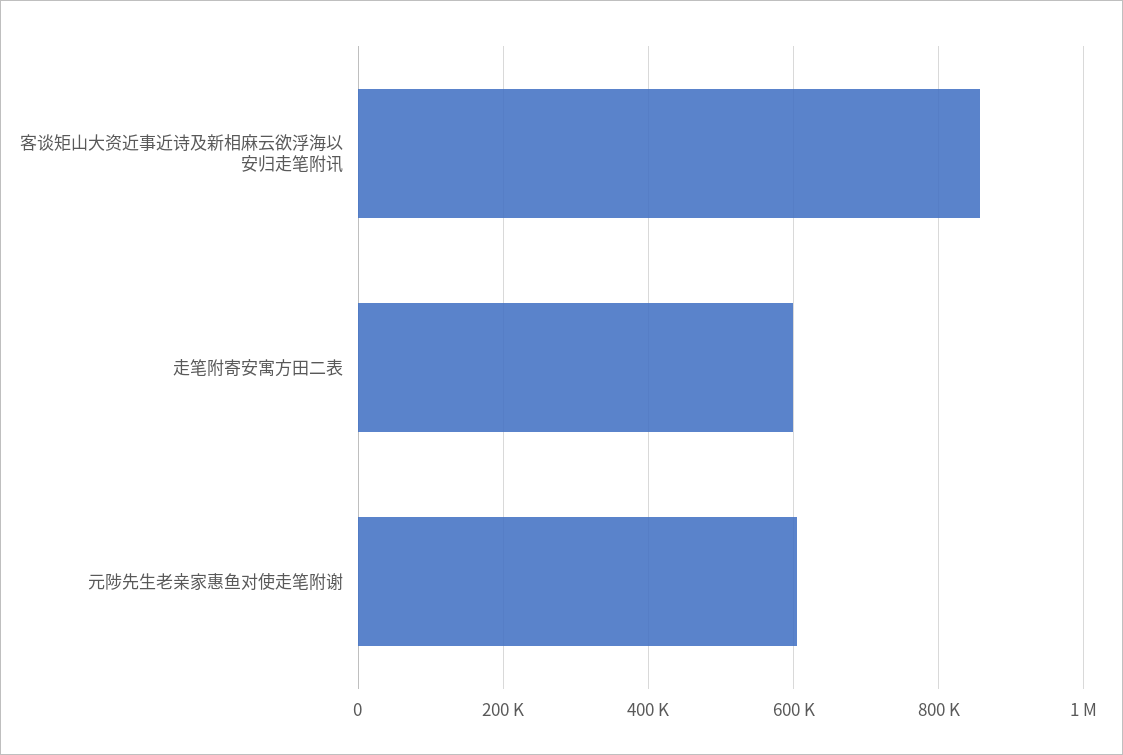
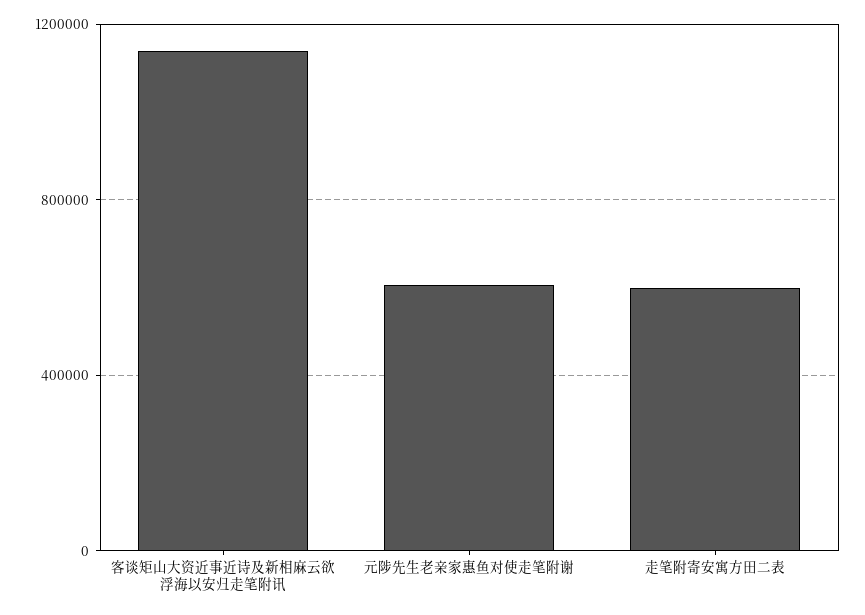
客谈矩山大资近事近诗及新相麻云欲浮海以安归走笔附讯: 860000 -> 1150000

